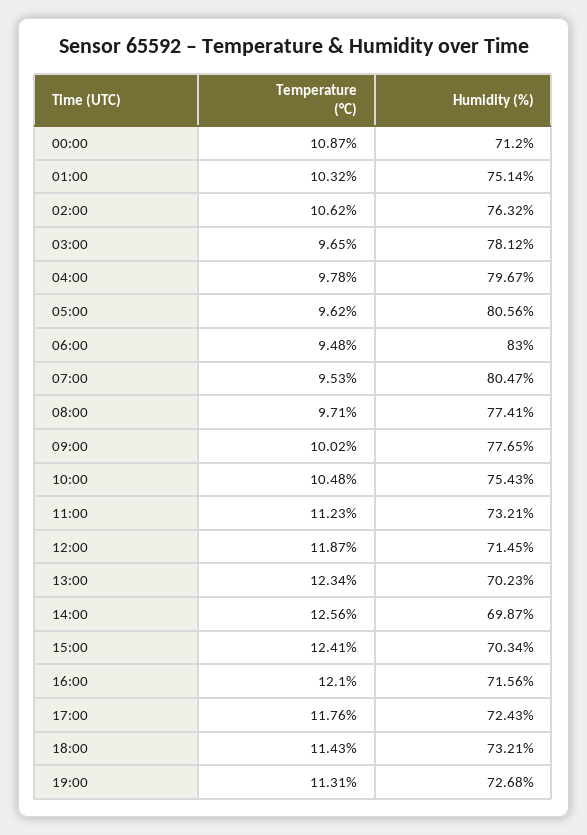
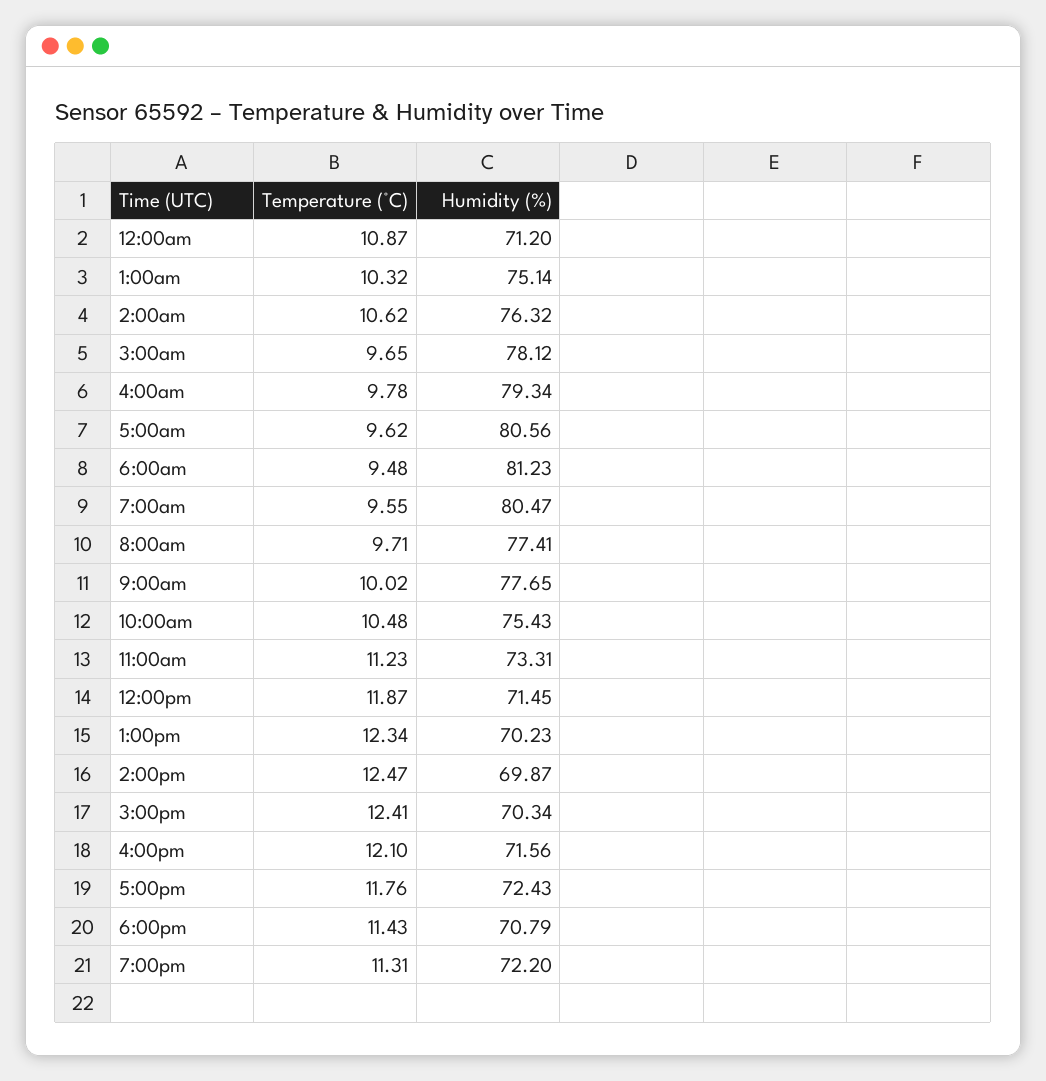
Humidity (%), 04:00: 79.67 -> 79.34
Humidity (%), 06:00: 83 -> 81.23
Temperature (°C), 07:00: 9.53 -> 9.55
Humidity (%), 11:00: 73.21 -> 73.31
Temperature (°C), 14:00: 12.56 -> 12.47
Humidity (%), 18:00: 73.21 -> 70.79
Humidity (%), 19:00: 72.68 -> 72.2

